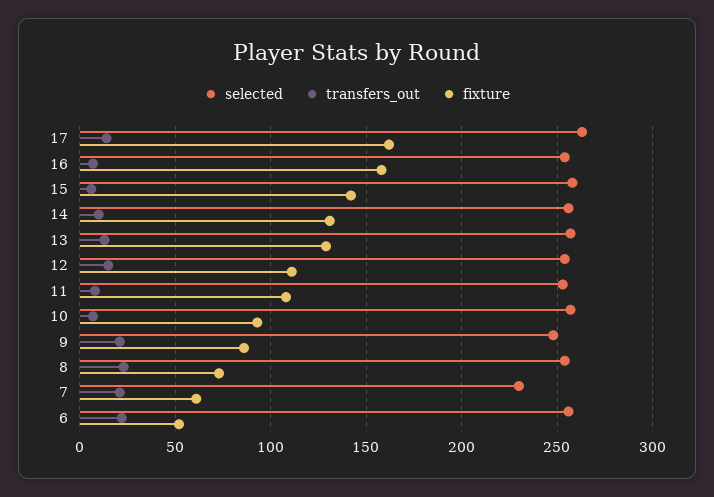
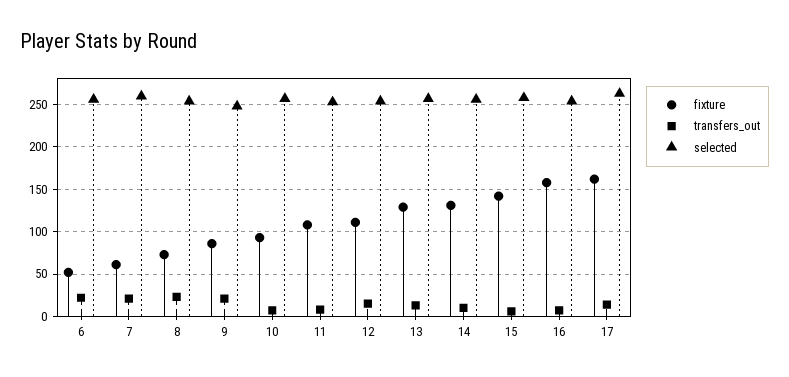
selected, 7: 230 -> 260

